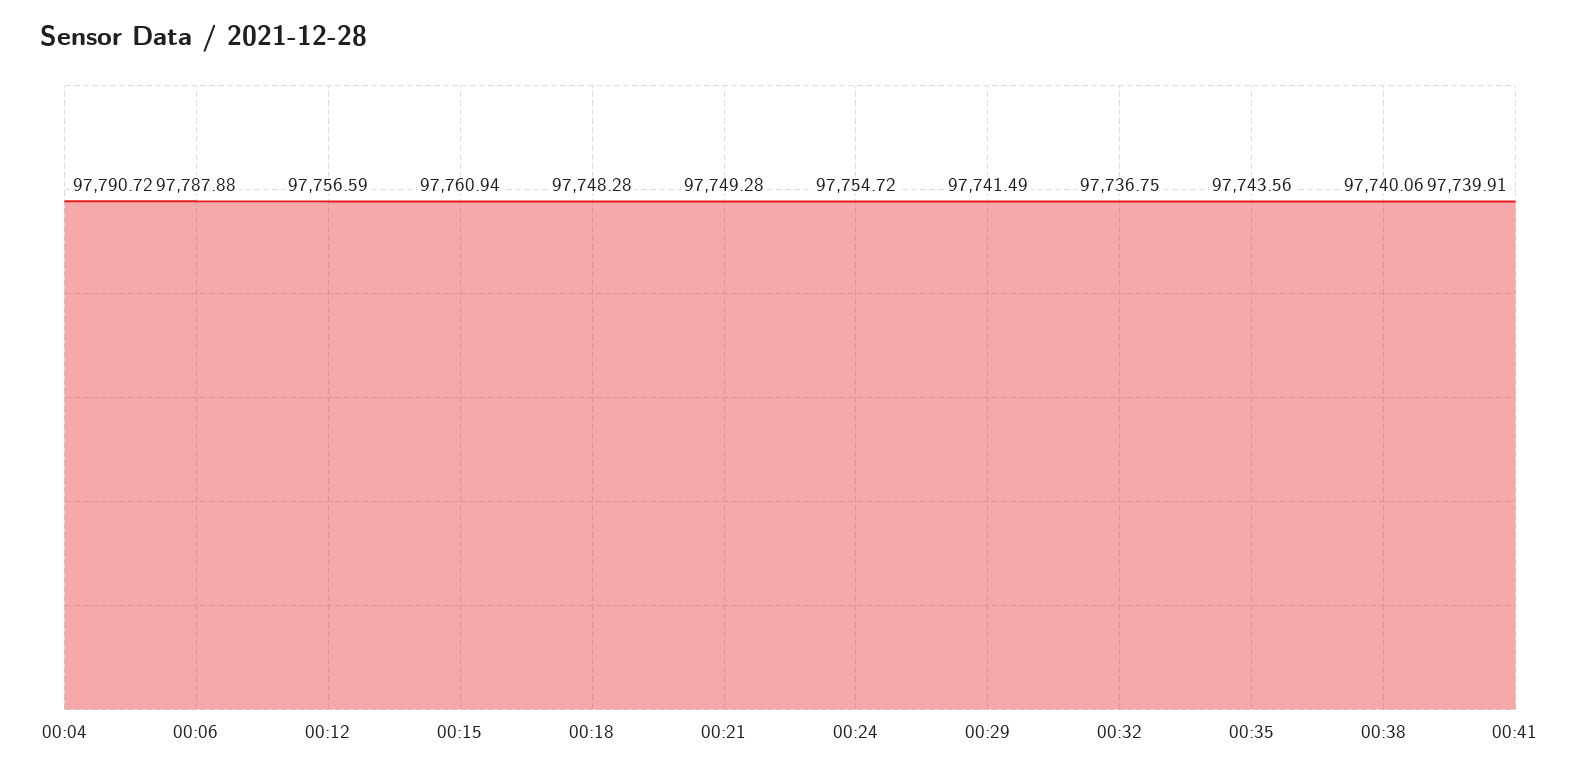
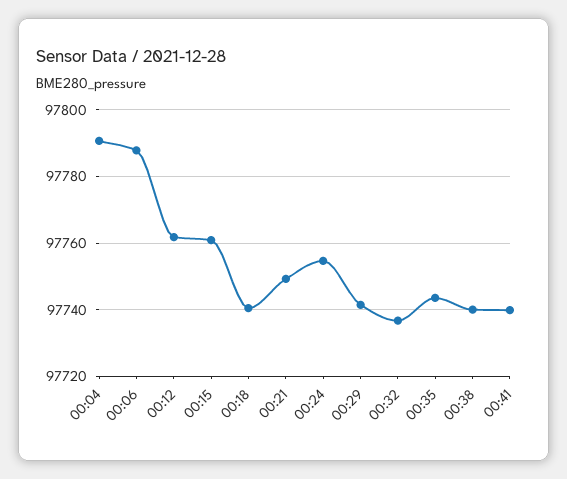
00:12: 97756.59 -> 97762
00:18: 97748.28 -> 97740

